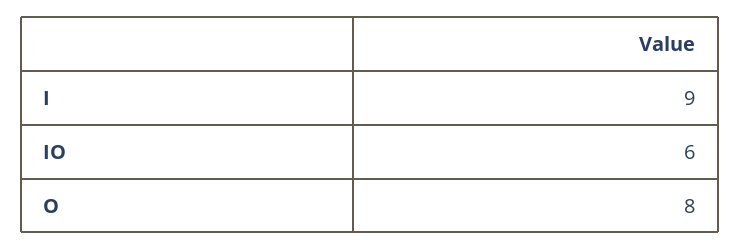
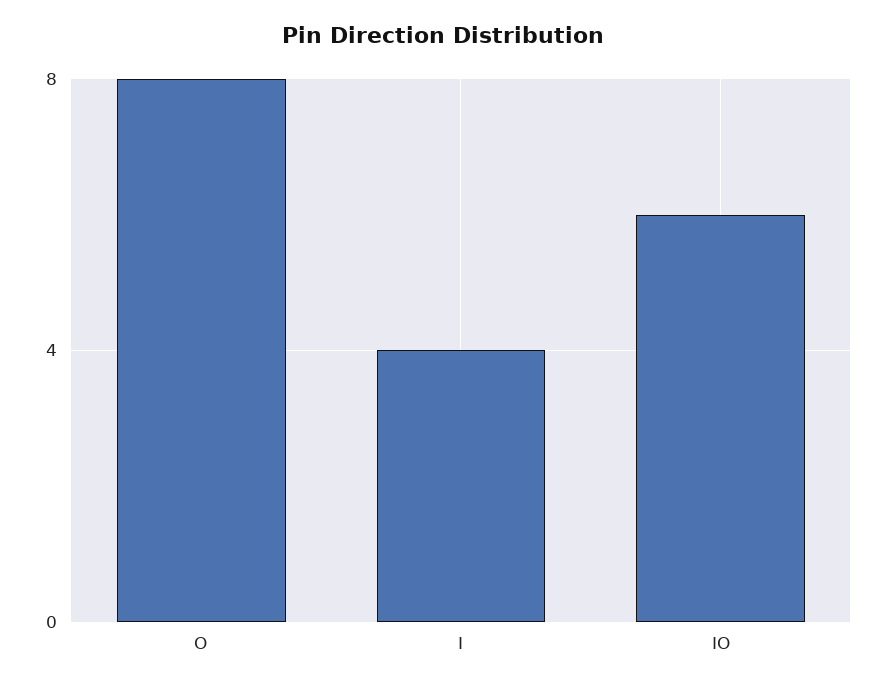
I: 9 -> 4

